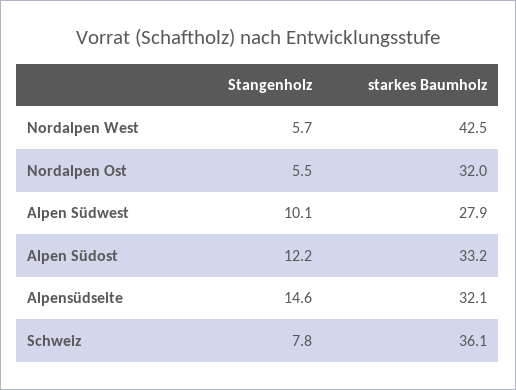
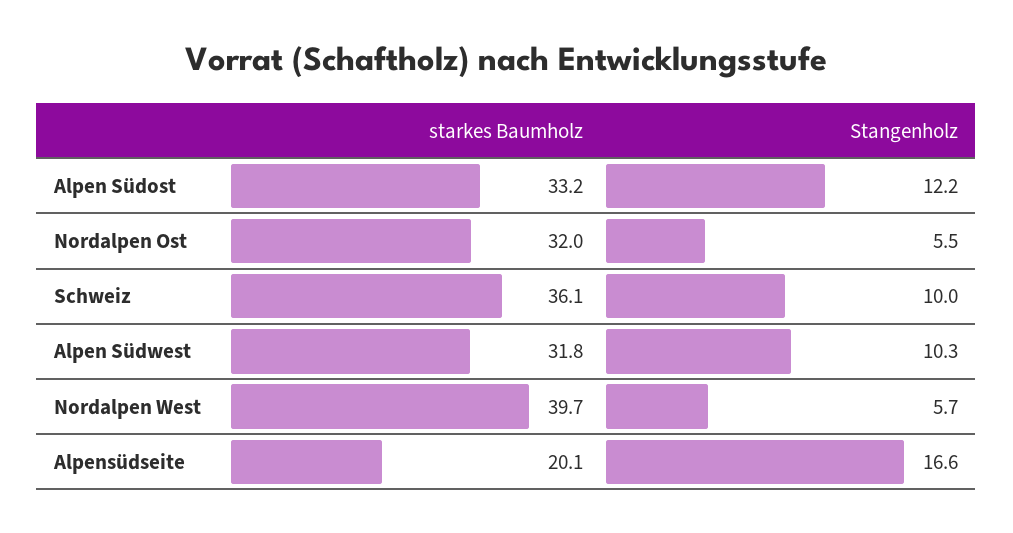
starkes Baumholz, Nordalpen West: 42.5 -> 39.7
Stangenholz, Alpen Südwest: 10.1 -> 10.3
starkes Baumholz, Alpen Südwest: 27.9 -> 31.8
Stangenholz, Alpensüdseite: 14.6 -> 16.6
starkes Baumholz, Alpensüdseite: 32.1 -> 20.1
Stangenholz, Schweiz: 7.8 -> 10

